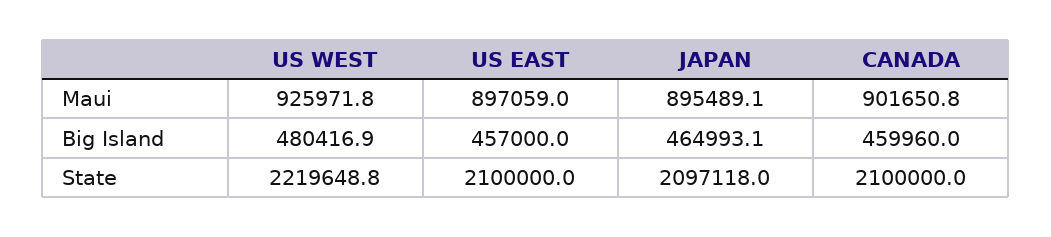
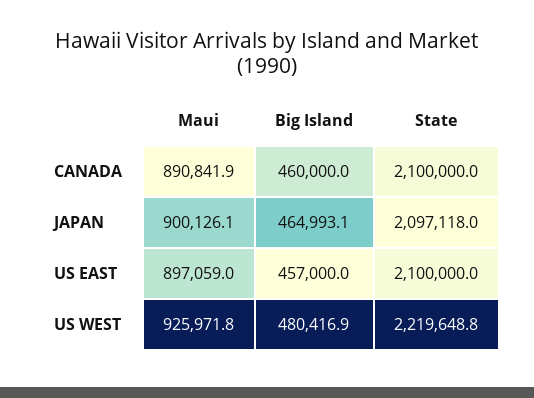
JAPAN, Maui: 895489.1 -> 900126.1
CANADA, Maui: 901650.8 -> 890841.9
CANADA, Big Island: 459960 -> 460000

